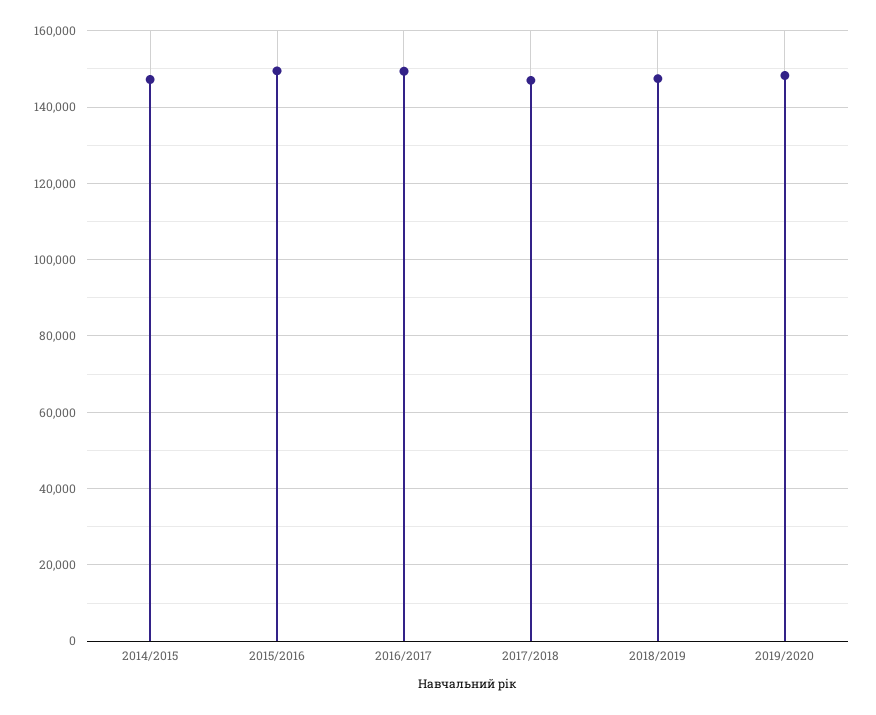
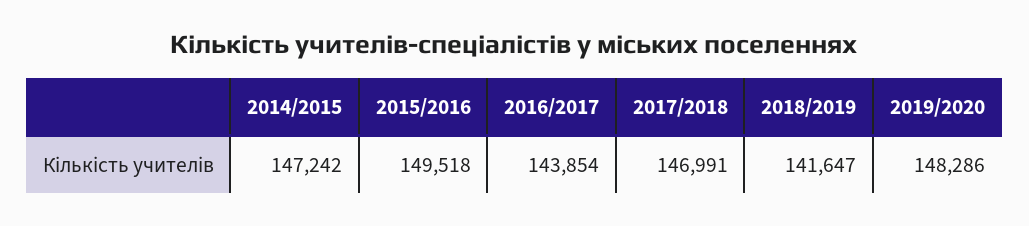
2016/2017: 150000 -> 143854
2018/2019: 148000 -> 141647

